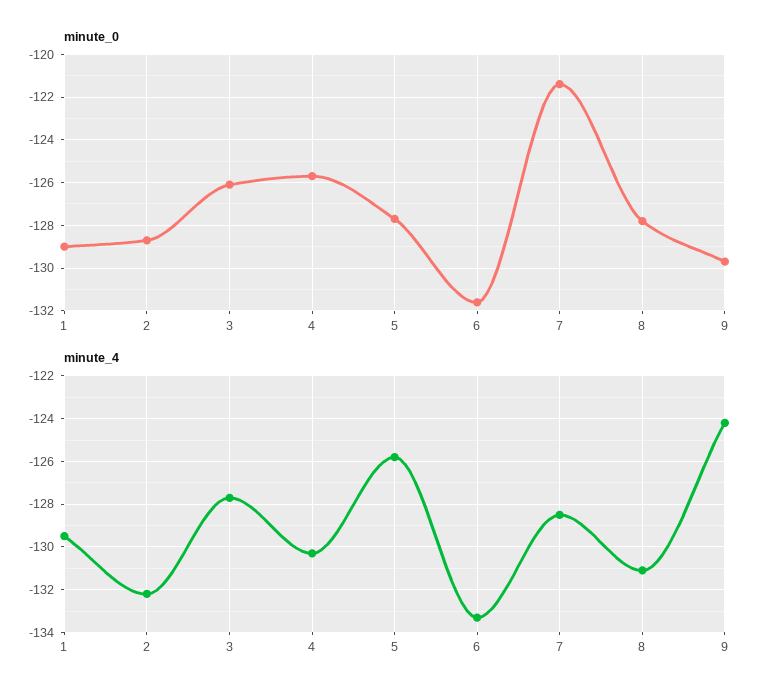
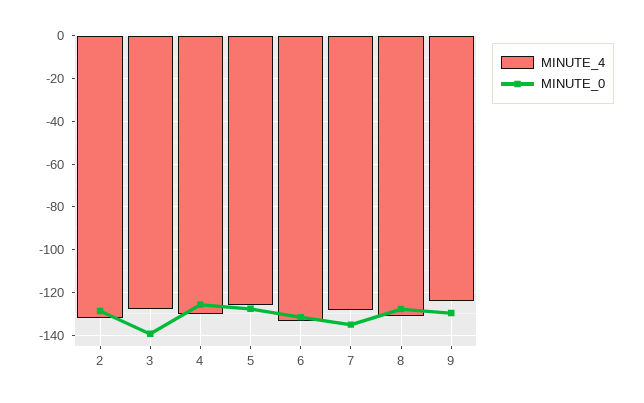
minute_0, 1: -129 -> none
minute_0, 3: -126 -> -140
minute_0, 7: -121.5 -> -135
minute_4, 1: -129.5 -> none

